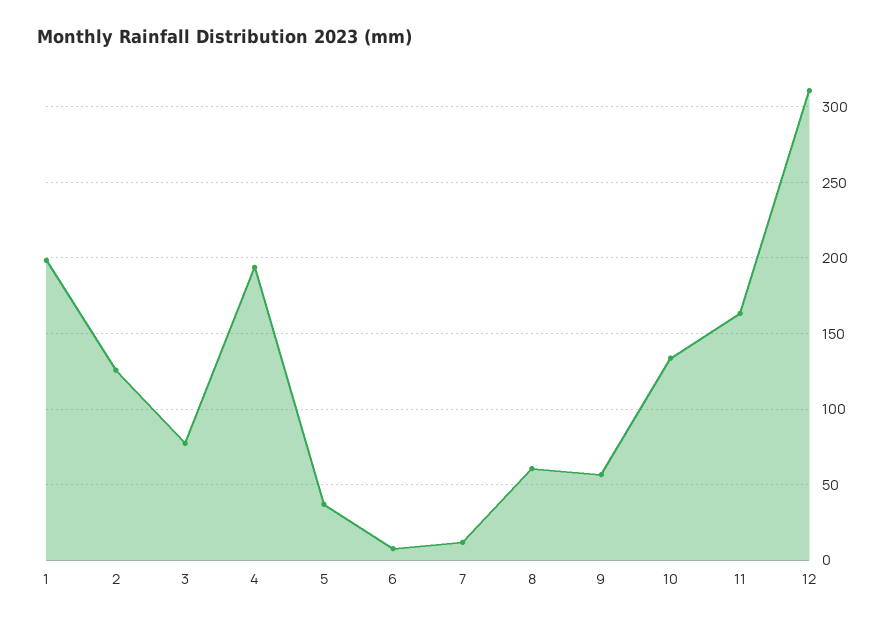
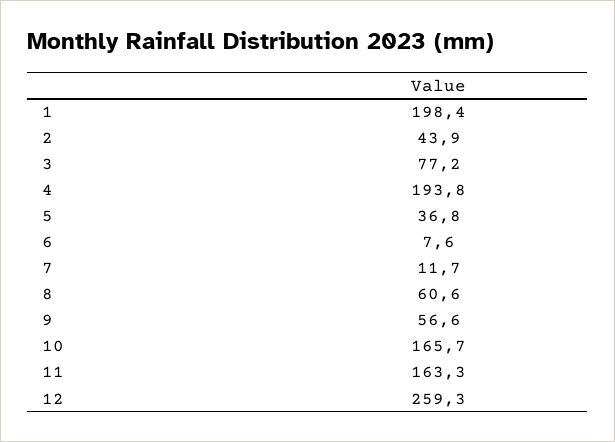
2: 125 -> 43.9
10: 135 -> 165.7
12: 310 -> 259.3

